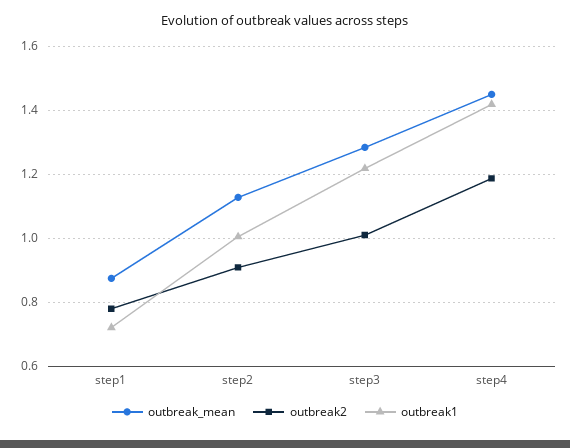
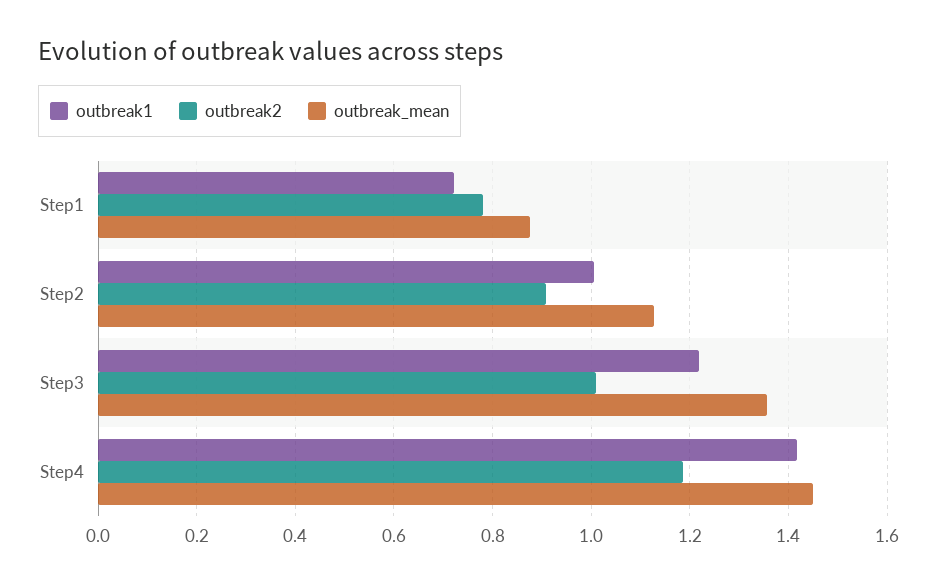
outbreak_mean, step3: 1.28 -> 1.36

